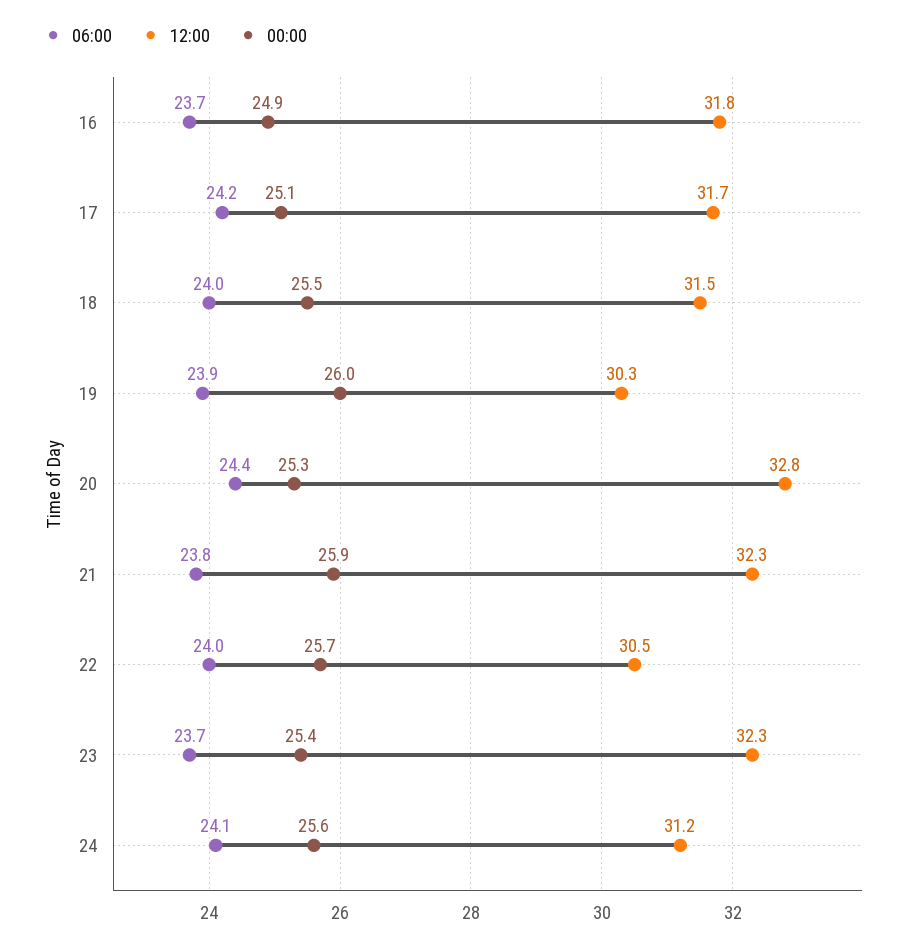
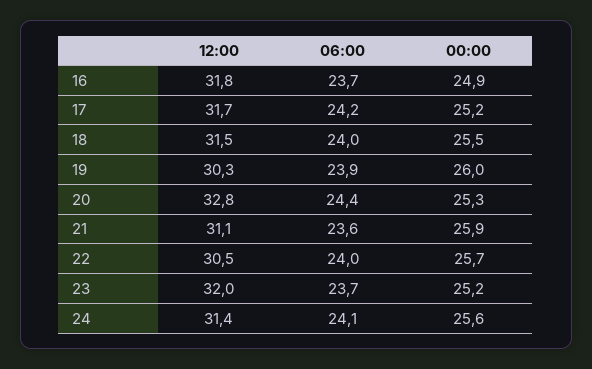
00:00, 17: 25.1 -> 25.2
06:00, 21: 23.8 -> 23.6
12:00, 21: 32.3 -> 31.1
12:00, 23: 32.3 -> 32
00:00, 23: 25.4 -> 25.2
12:00, 24: 31.2 -> 31.4

